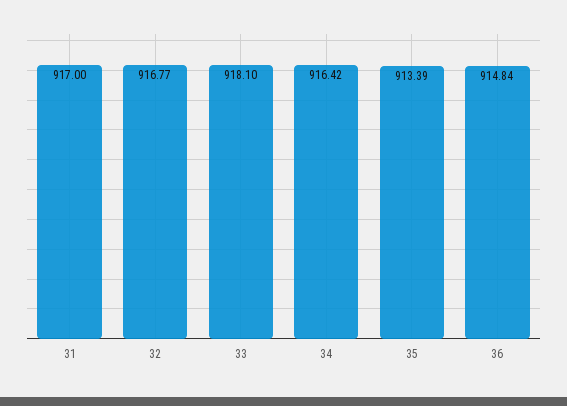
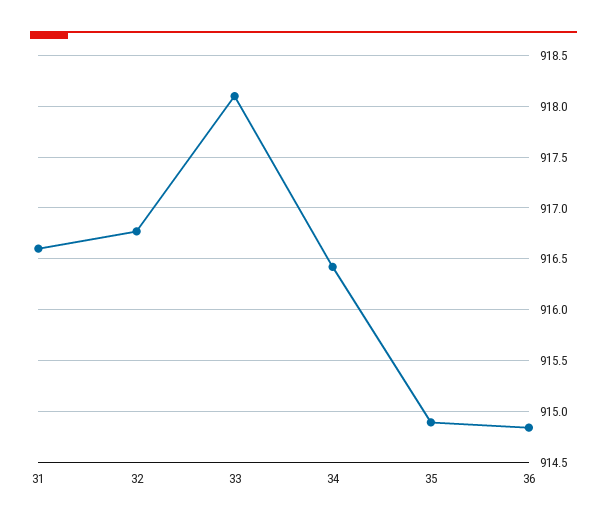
31: 917 -> 916.6
35: 913.39 -> 914.9

